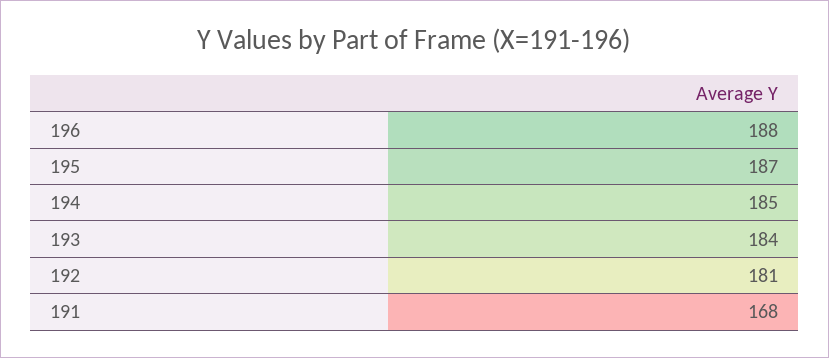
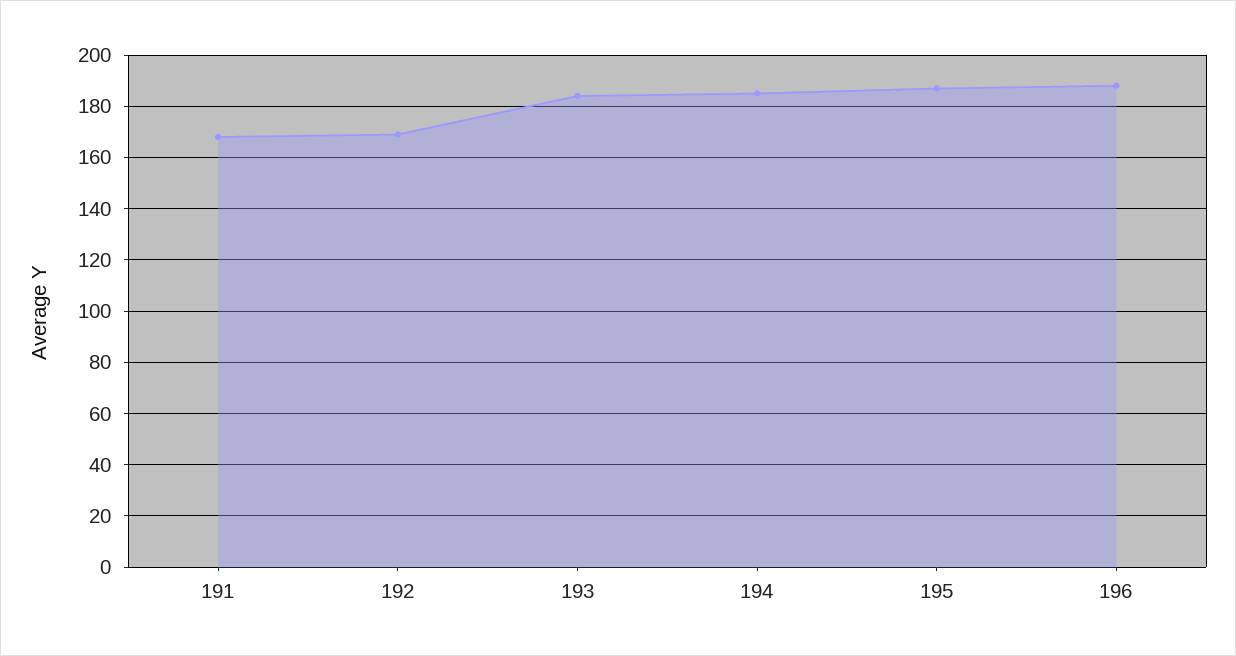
192: 181 -> 170

